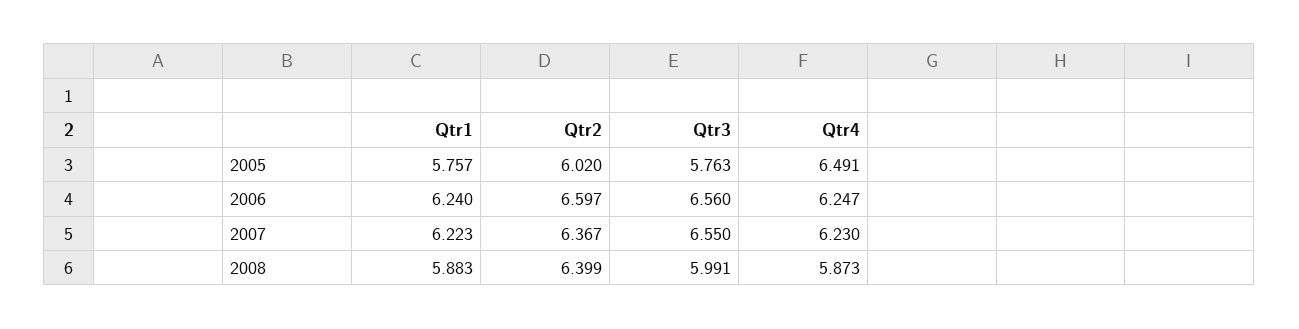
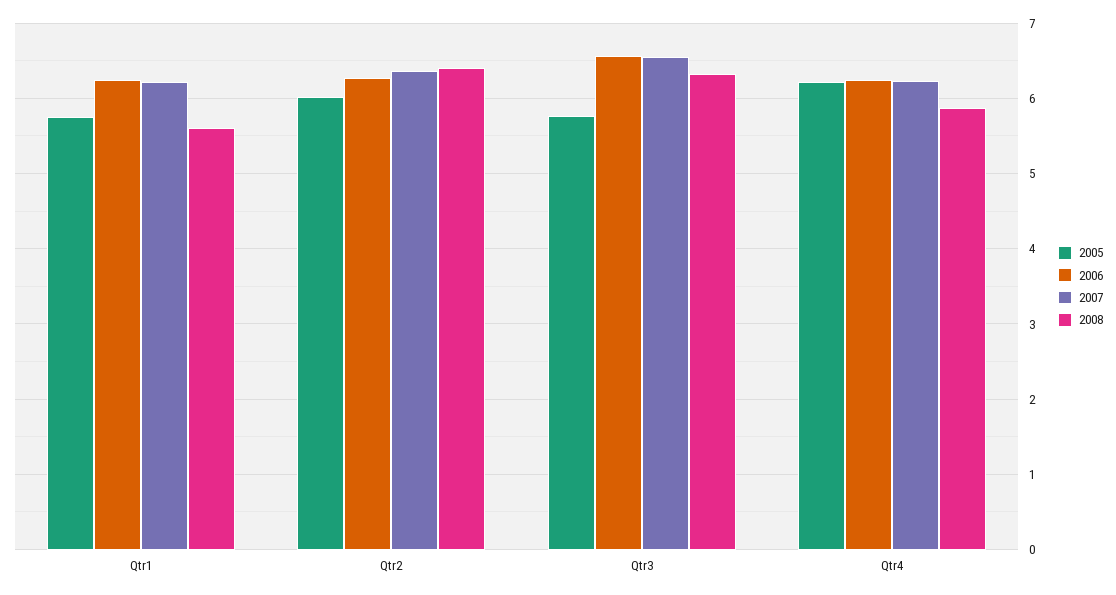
2005, Qtr4: 6.491 -> 6.2
2006, Qtr2: 6.597 -> 6.3
2008, Qtr1: 5.883 -> 5.6
2008, Qtr3: 5.991 -> 6.3

